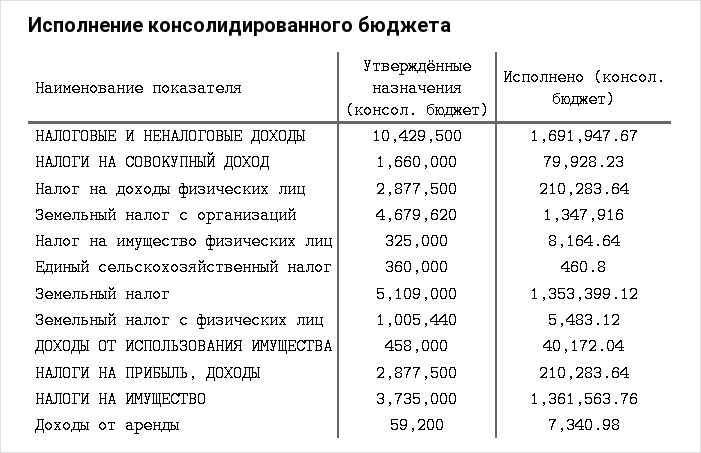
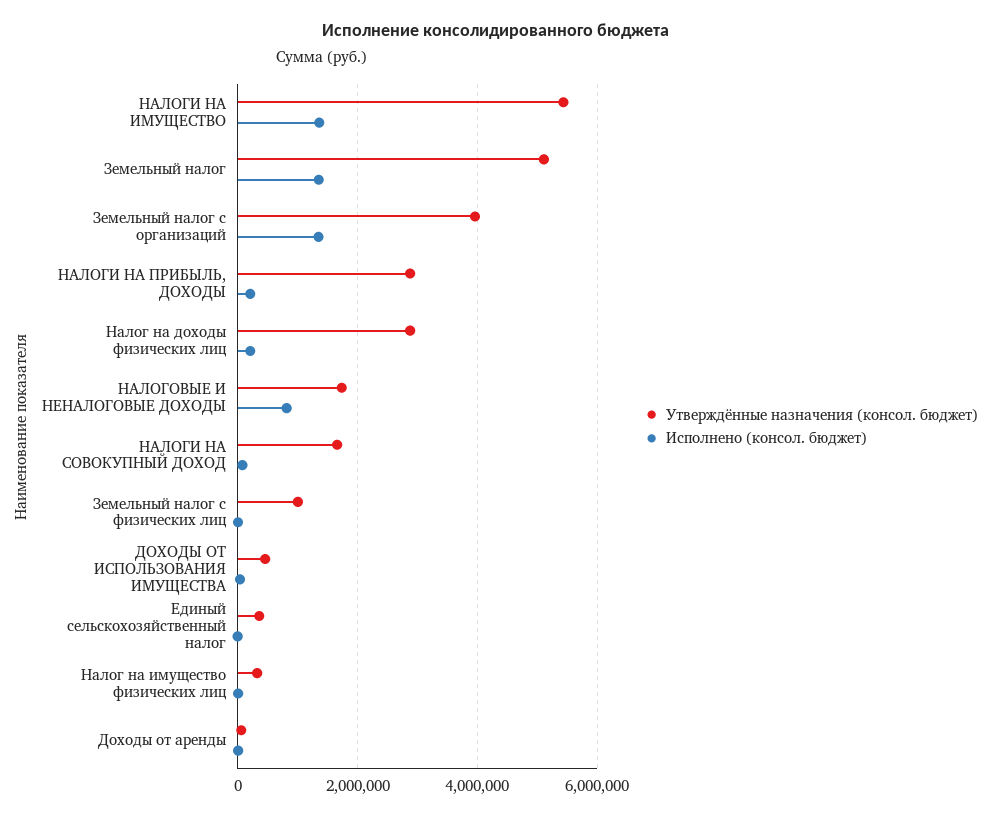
Утверждённые назначения (консол. бюджет), НАЛОГОВЫЕ И НЕНАЛОГОВЫЕ ДОХОДЫ: 10429500 -> 1800000
Исполнено (консол. бюджет), НАЛОГОВЫЕ И НЕНАЛОГОВЫЕ ДОХОДЫ: 1691947.67 -> 800000
Утверждённые назначения (консол. бюджет), Земельный налог с организаций: 4679620 -> 4000000
Утверждённые назначения (консол. бюджет), НАЛОГИ НА ИМУЩЕСТВО: 3735000 -> 5400000

